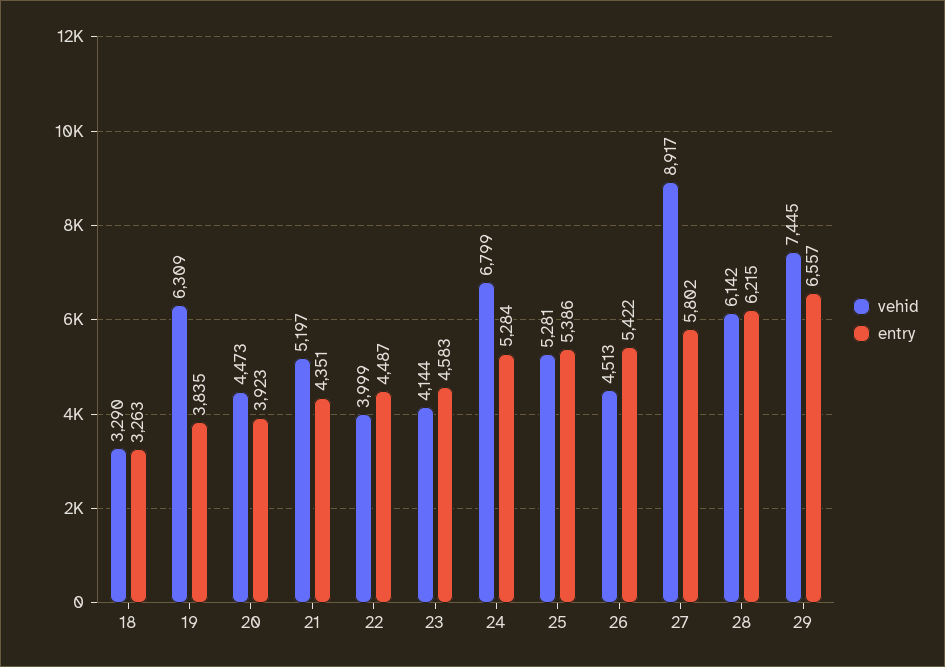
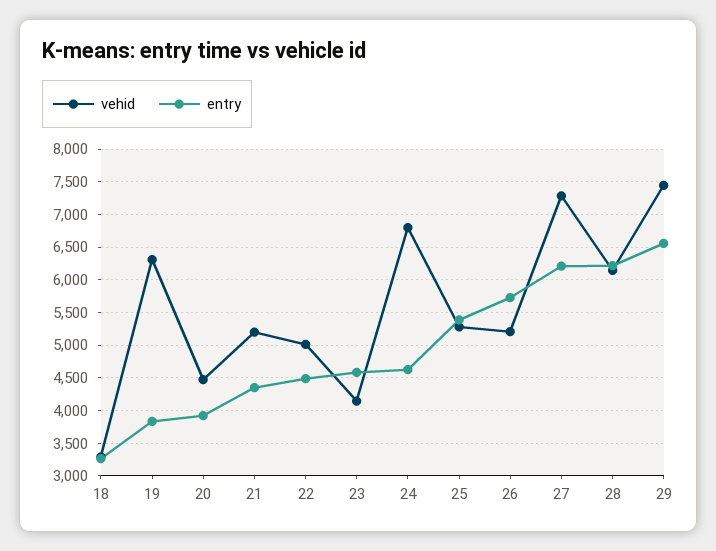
vehid, 22: 3999 -> 5000
entry, 24: 5284 -> 4600
vehid, 26: 4513 -> 5200
entry, 26: 5422 -> 5700
vehid, 27: 8917 -> 7300
entry, 27: 5802 -> 6200

